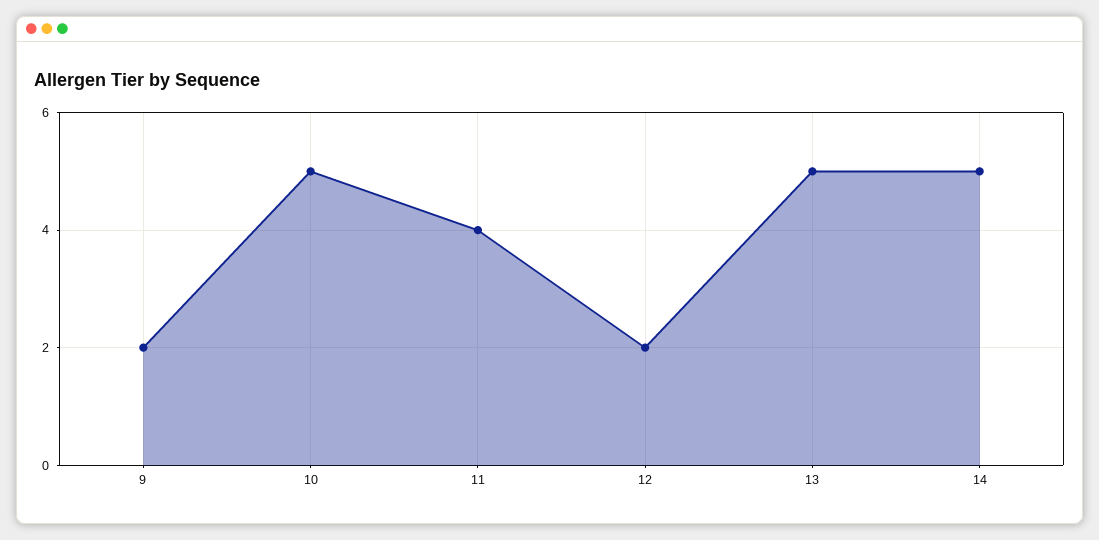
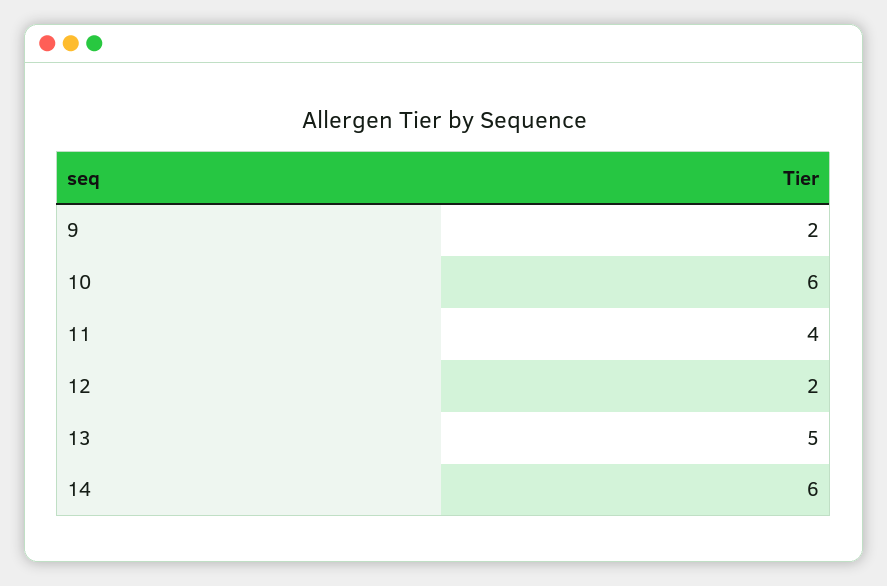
10: 5 -> 6
14: 5 -> 6

